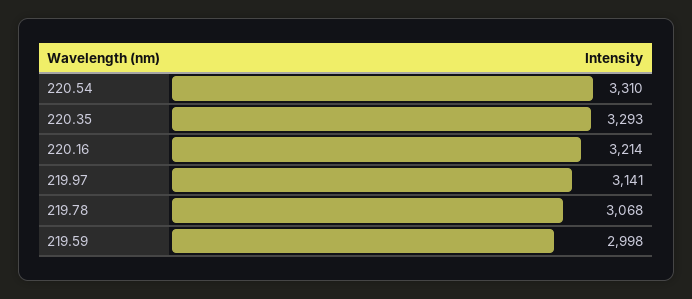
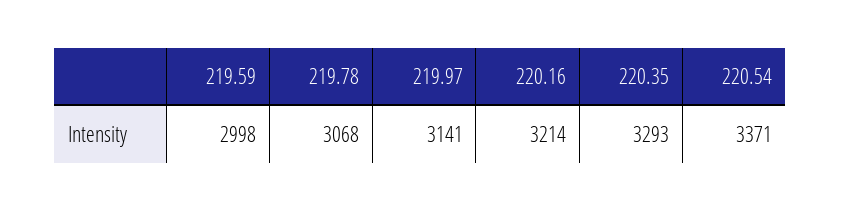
220.54: 3310 -> 3371

